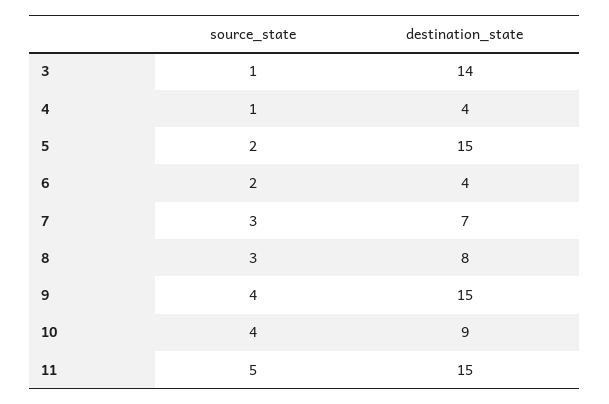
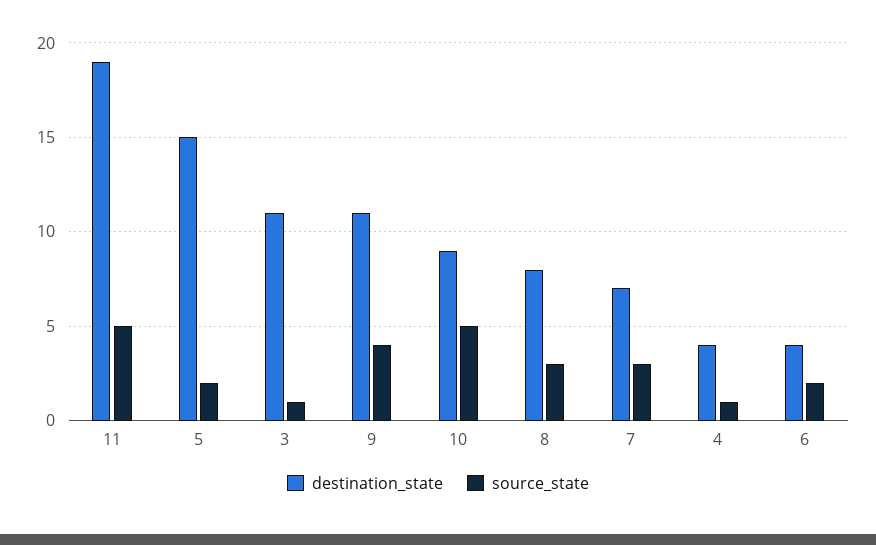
destination_state, 3: 14 -> 11
destination_state, 9: 15 -> 11
source_state, 10: 4 -> 5
destination_state, 11: 15 -> 19

